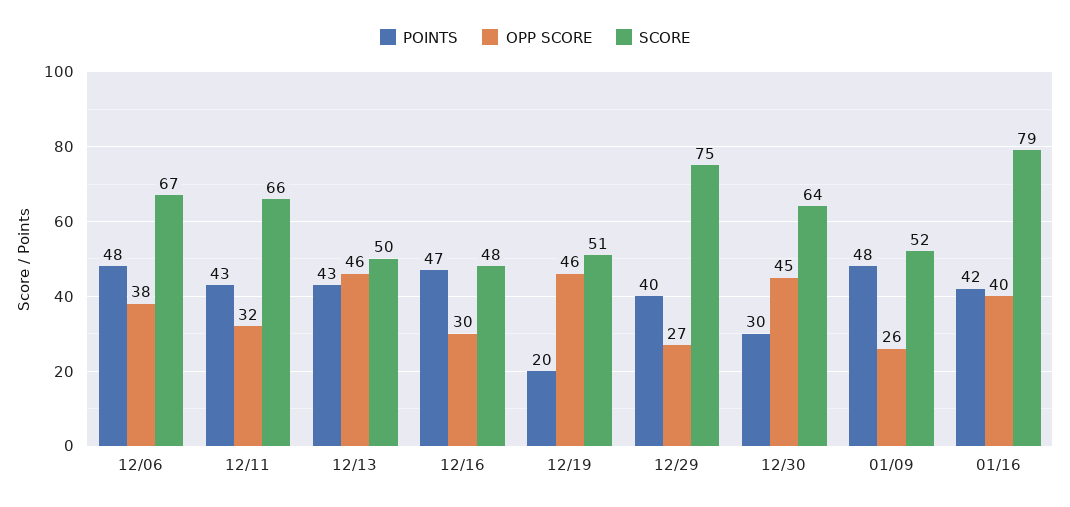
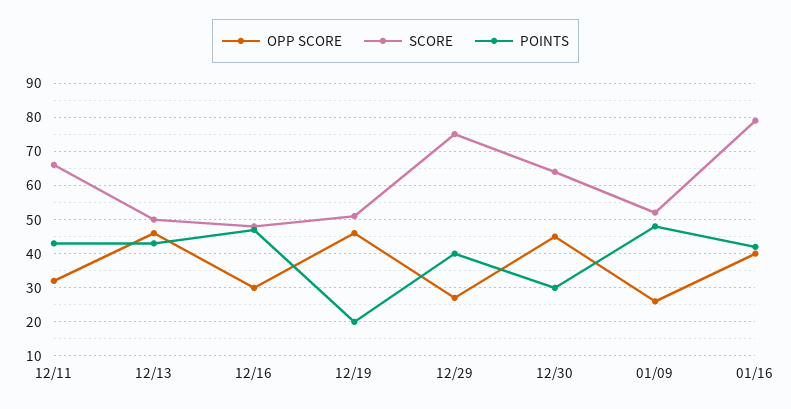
POINTS, 12/06: 48 -> none
OPP SCORE, 12/06: 38 -> none
SCORE, 12/06: 67 -> none

